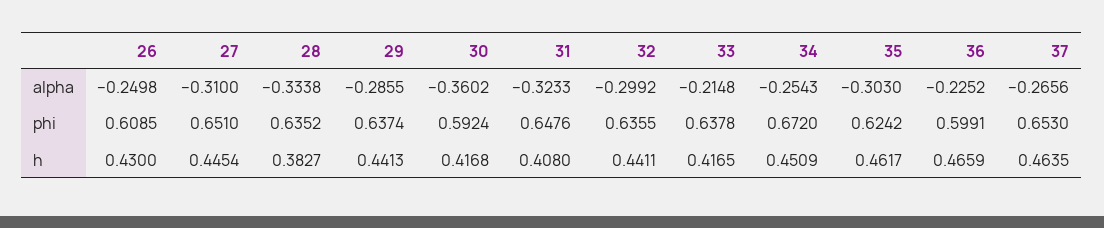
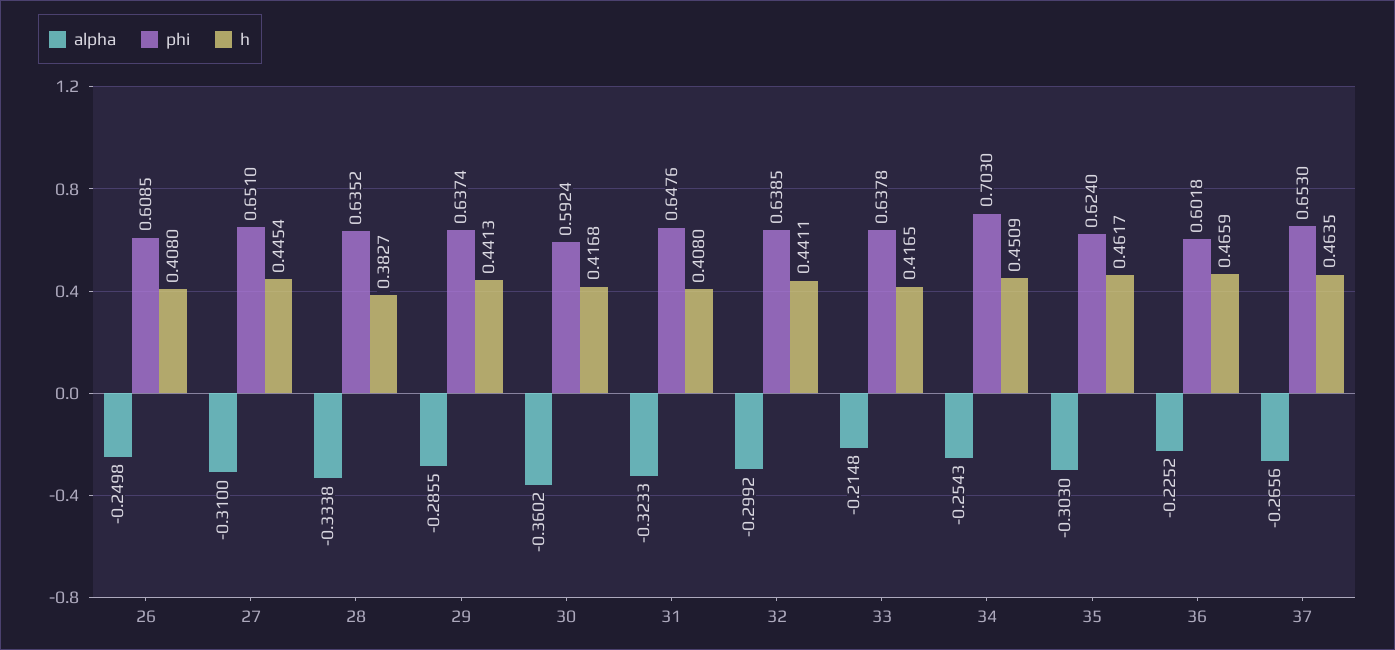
phi, 32: 0.6355 -> 0.6385
phi, 34: 0.672 -> 0.703
phi, 35: 0.6242 -> 0.624
phi, 36: 0.5991 -> 0.6018
h, 26: 0.43 -> 0.408

